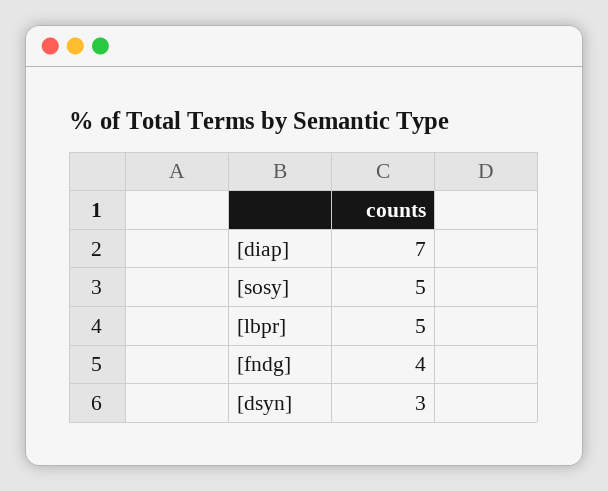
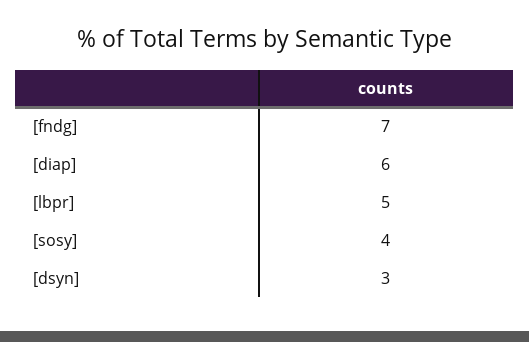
[diap]: 7 -> 6
[sosy]: 5 -> 4
[fndg]: 4 -> 7

